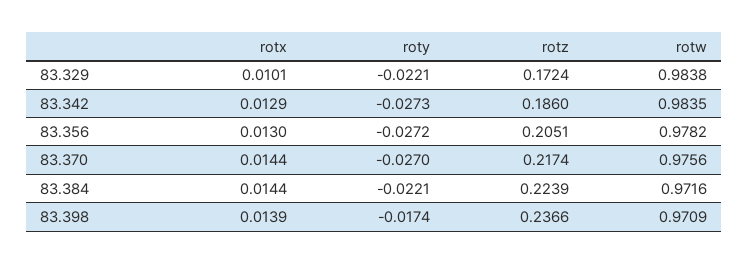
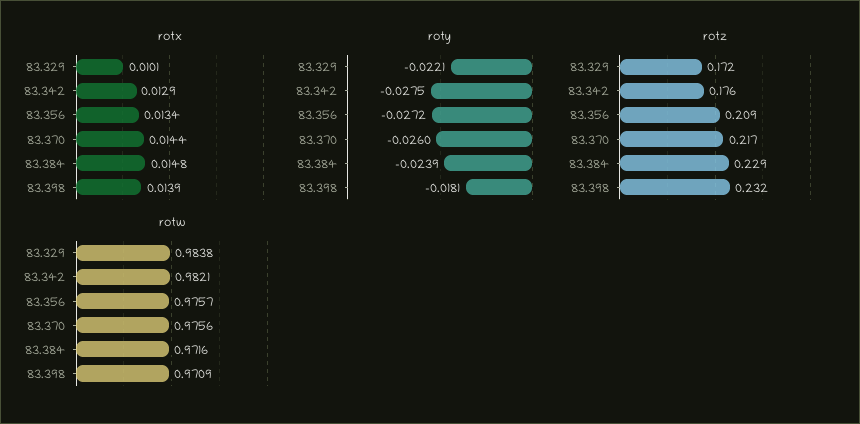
roty, 83.342: -0.0273 -> -0.0275
rotz, 83.342: 0.186 -> 0.176
rotw, 83.342: 0.9835 -> 0.9821
rotx, 83.356: 0.013 -> 0.0134
rotz, 83.356: 0.2051 -> 0.209
rotw, 83.356: 0.9782 -> 0.9757
roty, 83.370: -0.027 -> -0.026
rotx, 83.384: 0.0144 -> 0.0148
roty, 83.384: -0.0221 -> -0.0239
rotz, 83.384: 0.2239 -> 0.229
roty, 83.398: -0.0174 -> -0.0181
rotz, 83.398: 0.2366 -> 0.232

